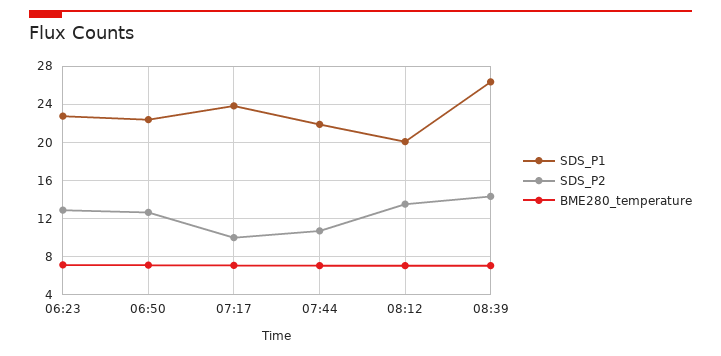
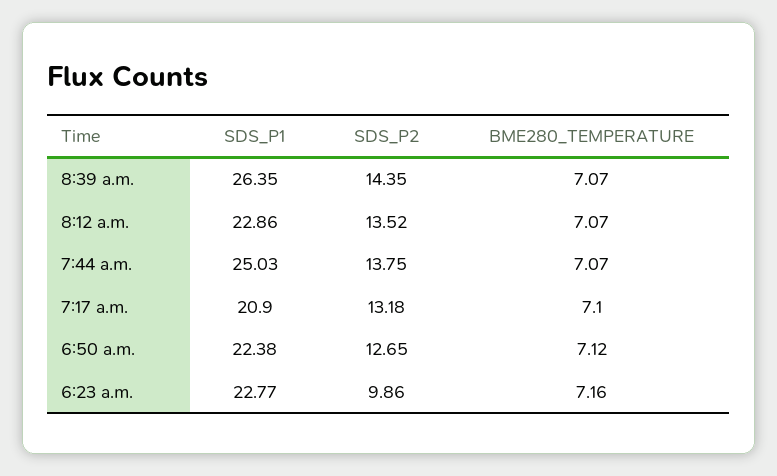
SDS_P2, 06:23: 13 -> 9.86
SDS_P1, 07:17: 24 -> 20.9
SDS_P2, 07:17: 10 -> 13.18
SDS_P1, 07:44: 22 -> 25.03
SDS_P2, 07:44: 11 -> 13.75
SDS_P1, 08:12: 20 -> 22.86

